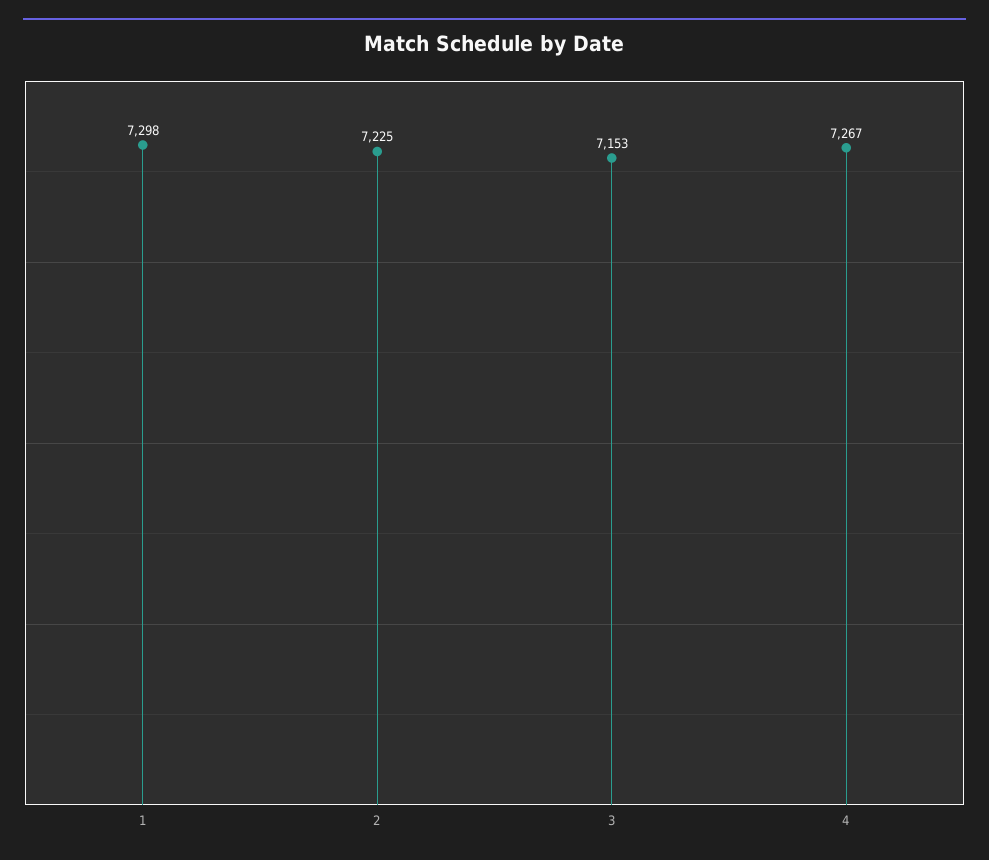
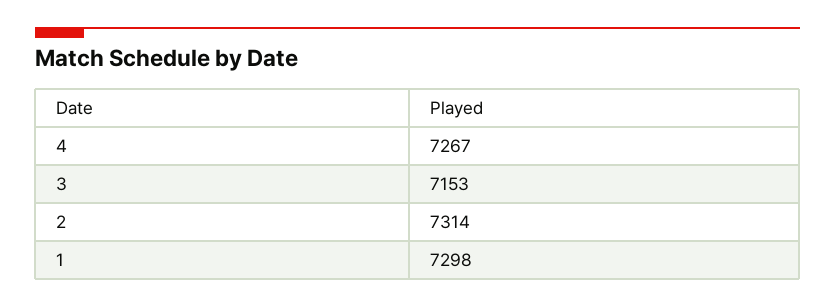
2: 7225 -> 7314

